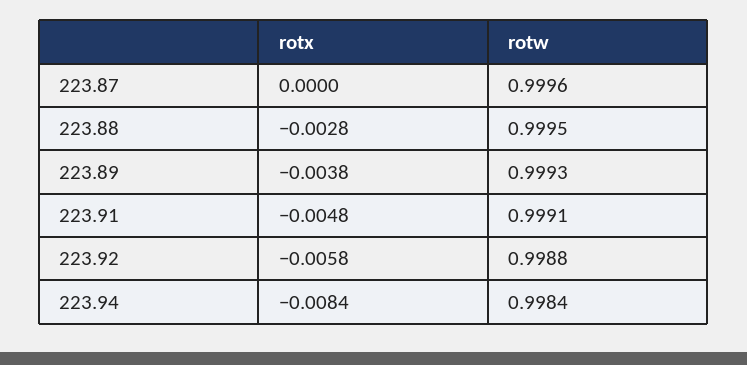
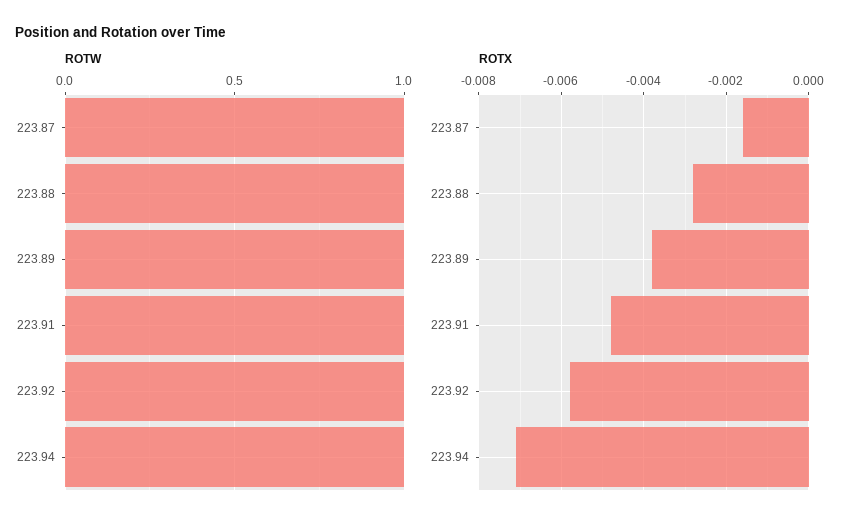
rotx, 223.87: 0 -> -0.0015
rotx, 223.94: -0.0084 -> -0.007

